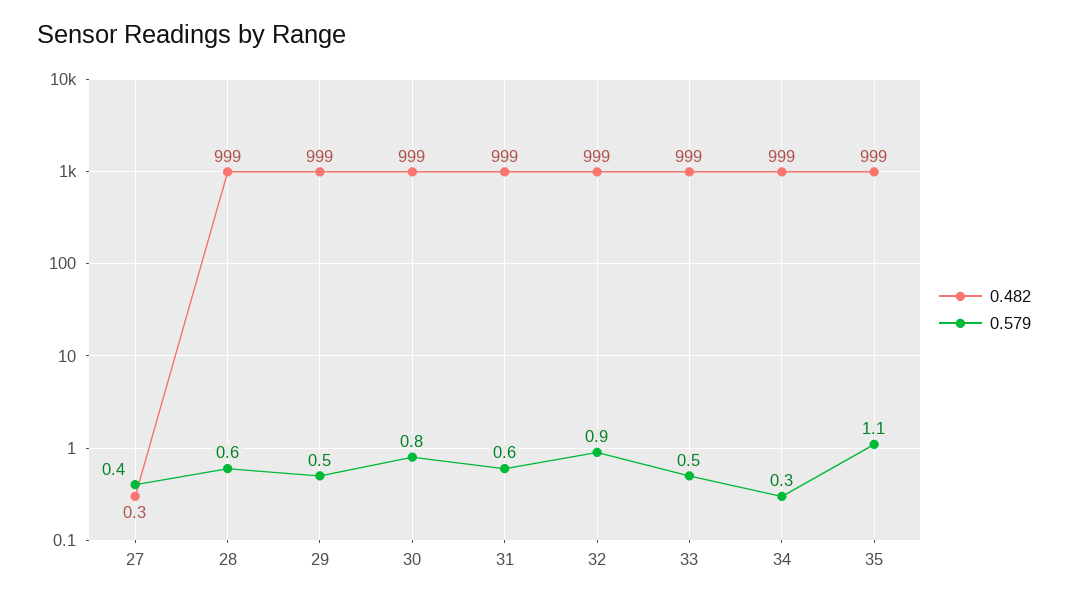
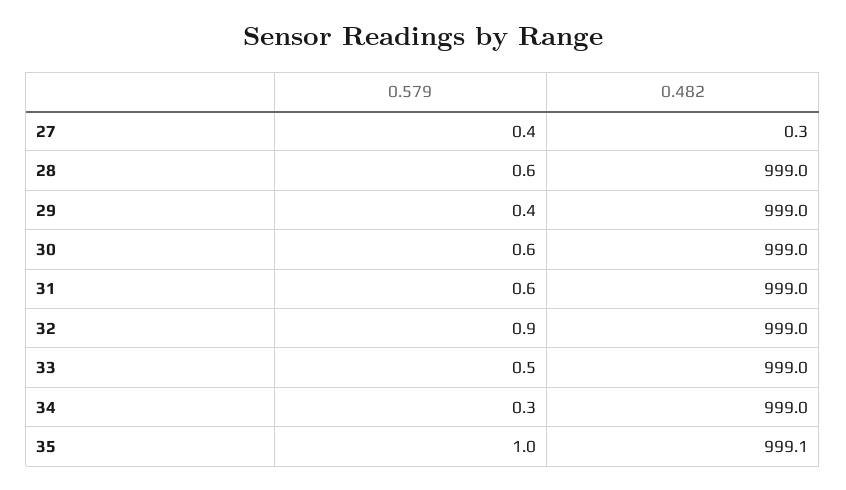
0.579, 29: 0.5 -> 0.4
0.579, 30: 0.8 -> 0.6
0.482, 35: 999 -> 999.1
0.579, 35: 1.1 -> 1

